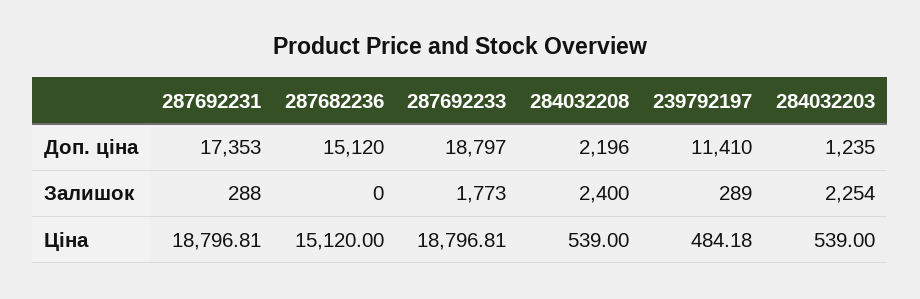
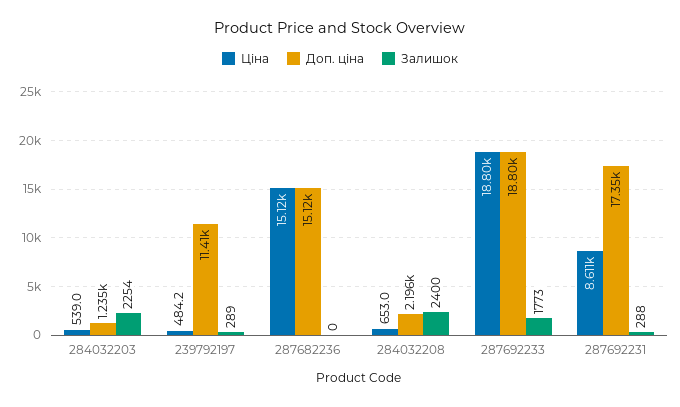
Ціна, 287692231: 18796.81 -> 8611
Ціна, 284032208: 539 -> 653

